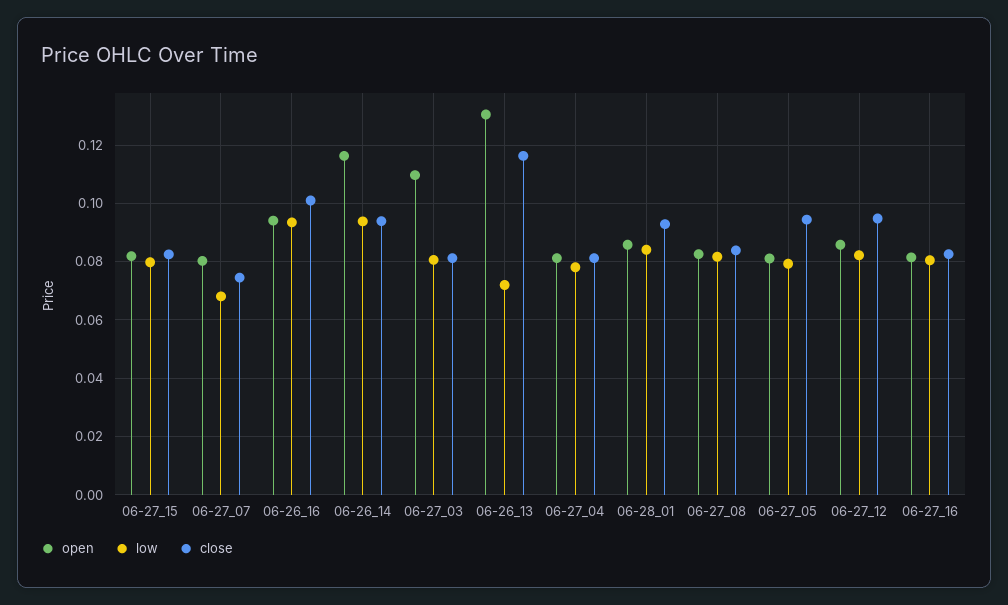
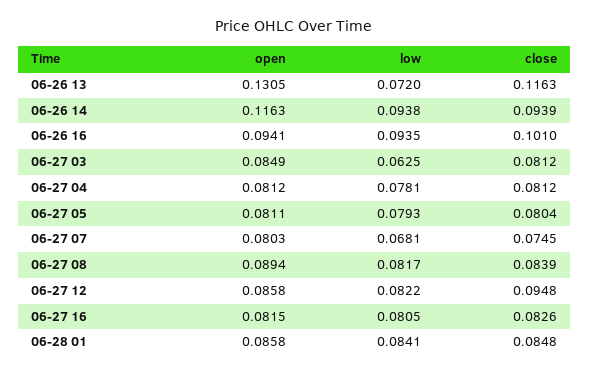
open, 06-27_15: 0.0825 -> none
low, 06-27_15: 0.08 -> none
close, 06-27_15: 0.0825 -> none
open, 06-27_03: 0.11 -> 0.0849
low, 06-27_03: 0.08 -> 0.0625
close, 06-28_01: 0.0925 -> 0.0848
open, 06-27_08: 0.0825 -> 0.0894
close, 06-27_05: 0.095 -> 0.0804

